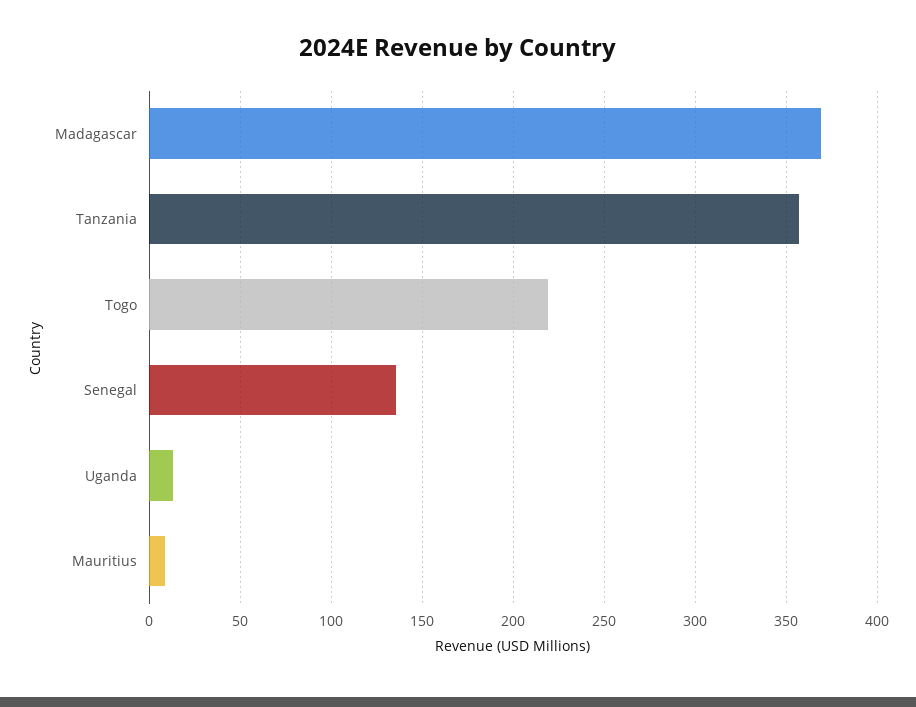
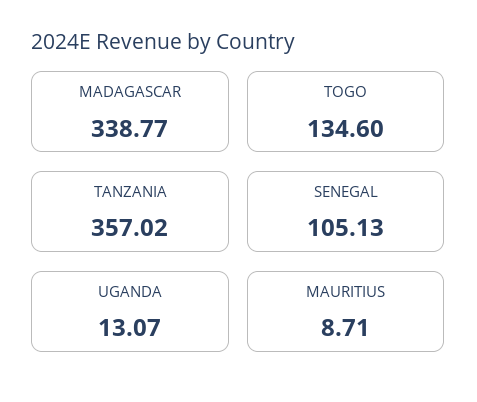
Madagascar: 370 -> 338.77
Togo: 220 -> 134.6
Senegal: 135 -> 105.13

